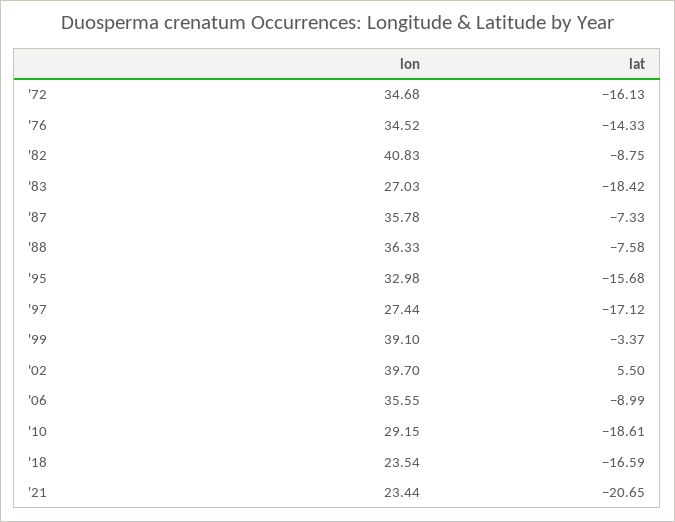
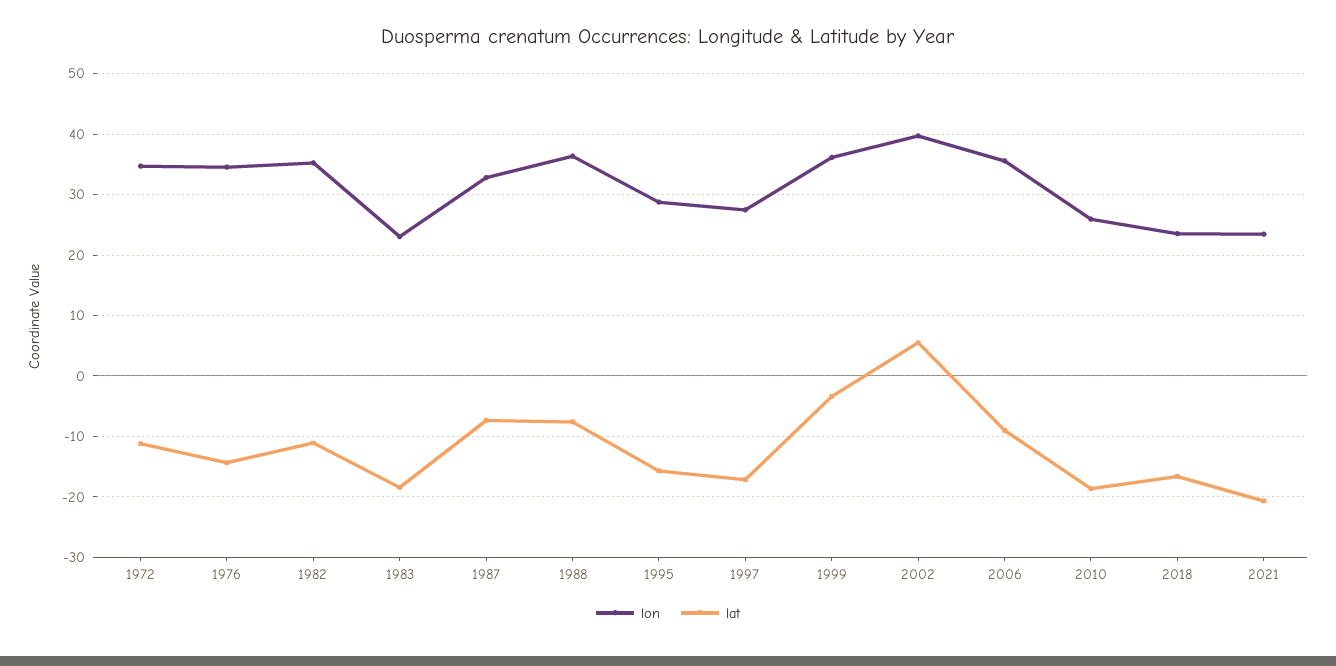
lat, '72: -16.13 -> -11
lon, '82: 40.83 -> 35
lat, '82: -8.75 -> -11
lon, '83: 27.03 -> 23
lon, '87: 35.78 -> 33
lon, '95: 32.98 -> 29
lon, '99: 39.1 -> 36
lon, '10: 29.15 -> 26

